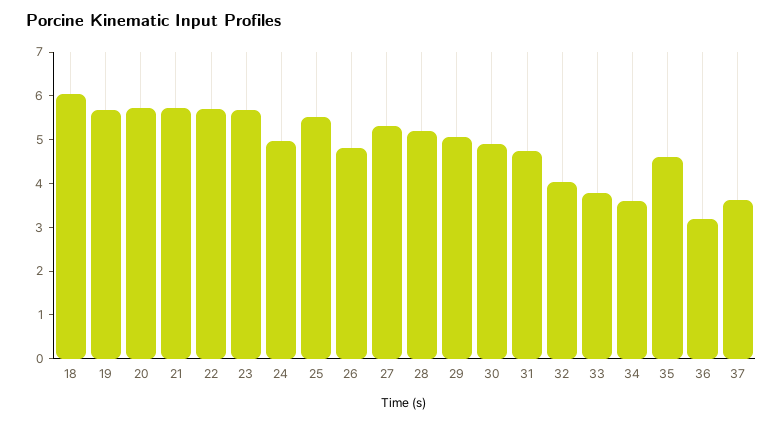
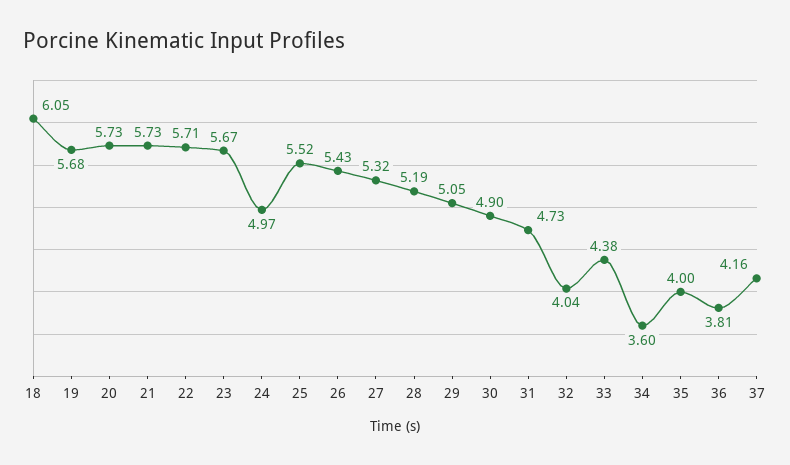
26: 4.8 -> 5.43
33: 3.8 -> 4.38
35: 4.6 -> 4
36: 3.2 -> 3.81
37: 3.6 -> 4.16

